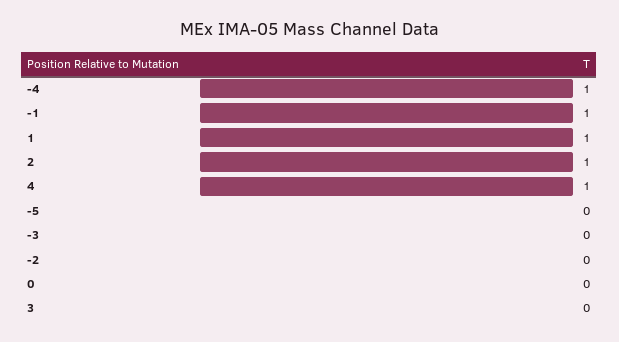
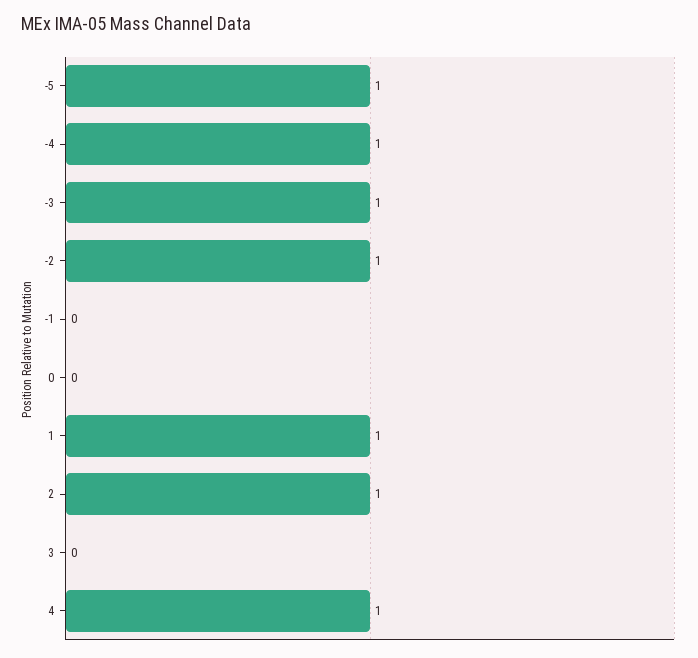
-1: 1 -> 0
-5: 0 -> 1
-3: 0 -> 1
-2: 0 -> 1

